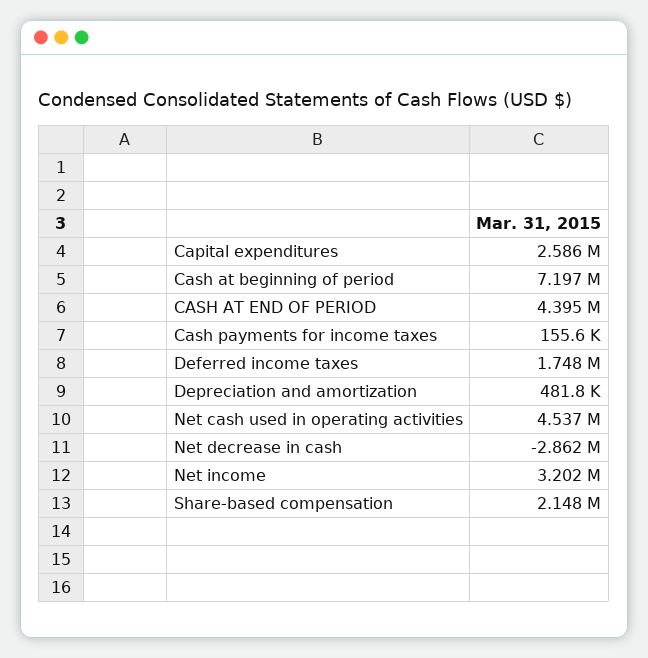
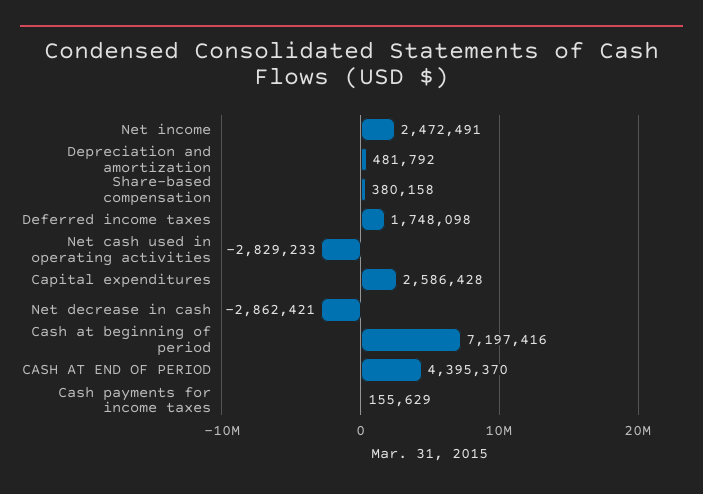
Net cash used in operating activities: 4537000 -> -2829233
Net income: 3202000 -> 2472491
Share-based compensation: 2148000 -> 380158

